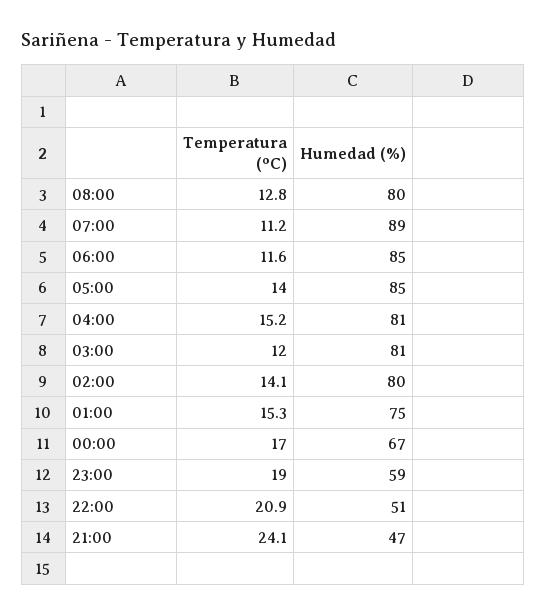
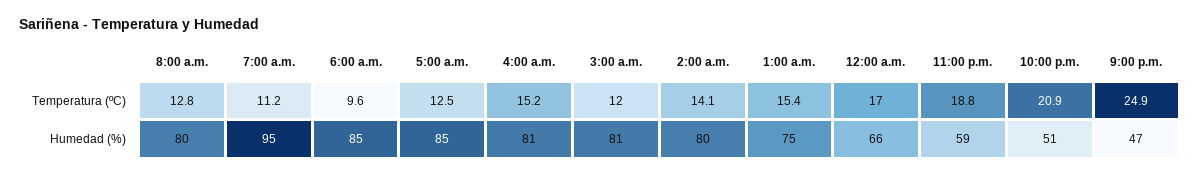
Humedad (%), 07:00: 89 -> 95
Temperatura (ºC), 06:00: 11.6 -> 9.6
Temperatura (ºC), 05:00: 14 -> 12.5
Temperatura (ºC), 01:00: 15.3 -> 15.4
Humedad (%), 00:00: 67 -> 66
Temperatura (ºC), 23:00: 19 -> 18.8
Temperatura (ºC), 21:00: 24.1 -> 24.9

